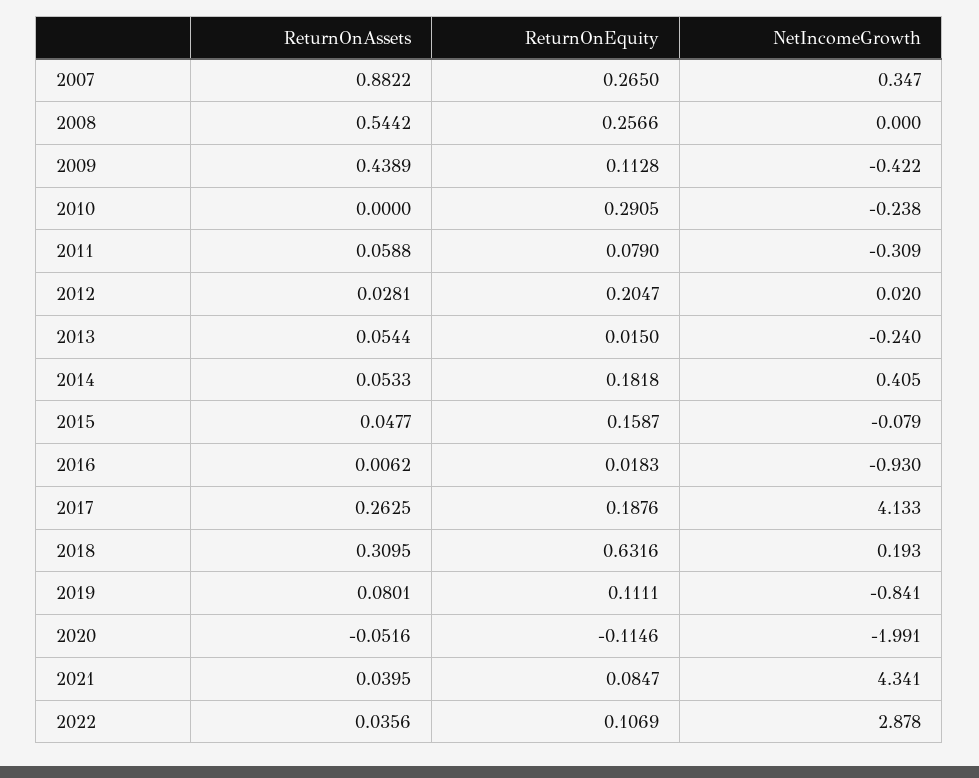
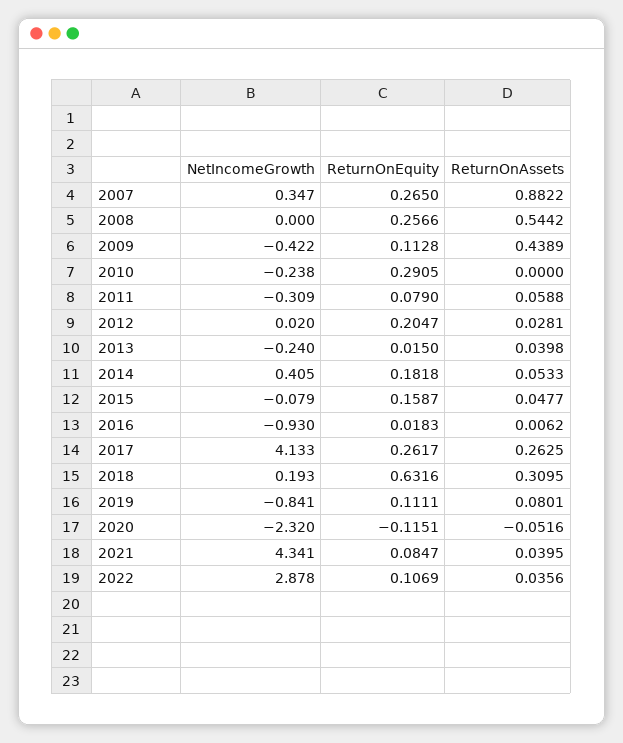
ReturnOnAssets, 2013: 0.0544 -> 0.0398
ReturnOnEquity, 2017: 0.1876 -> 0.2617
ReturnOnEquity, 2020: -0.1146 -> -0.1151
NetIncomeGrowth, 2020: -1.991 -> -2.32

